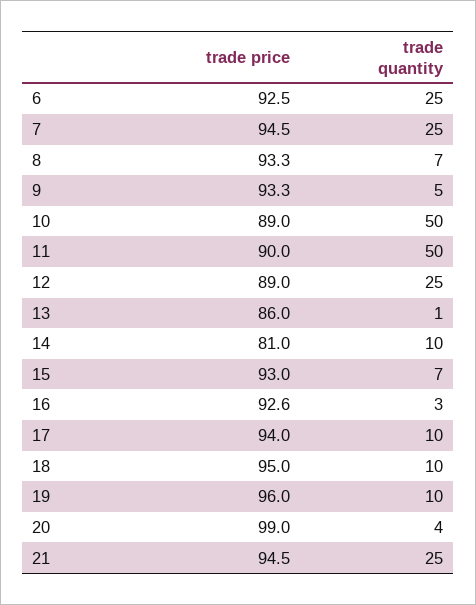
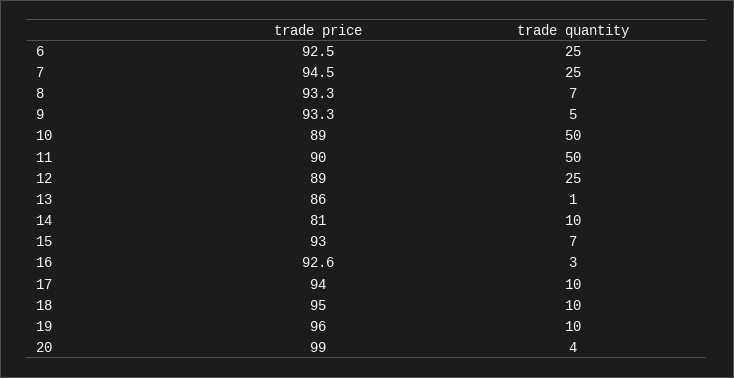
trade price, 21: 94.5 -> none
trade quantity, 21: 25 -> none

